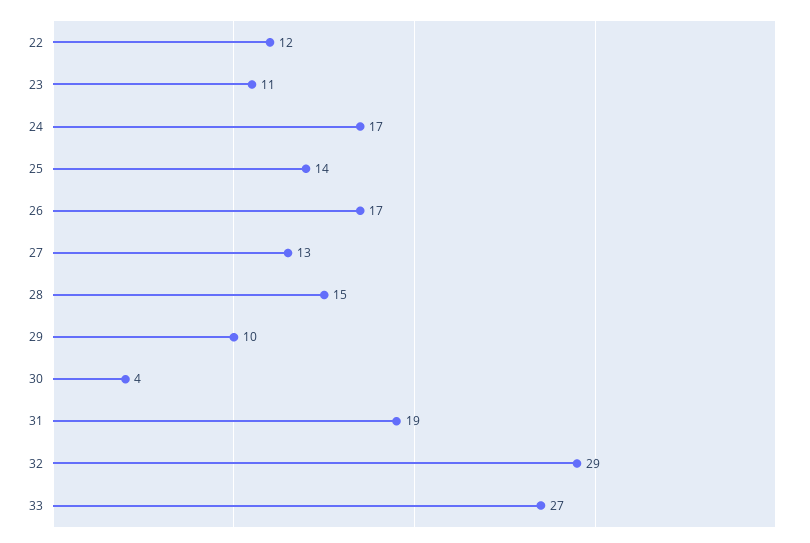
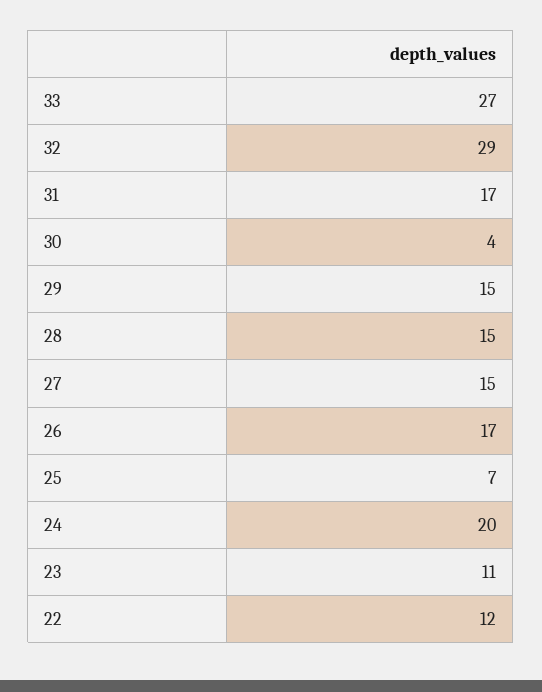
24: 17 -> 20
25: 14 -> 7
27: 13 -> 15
29: 10 -> 15
31: 19 -> 17

